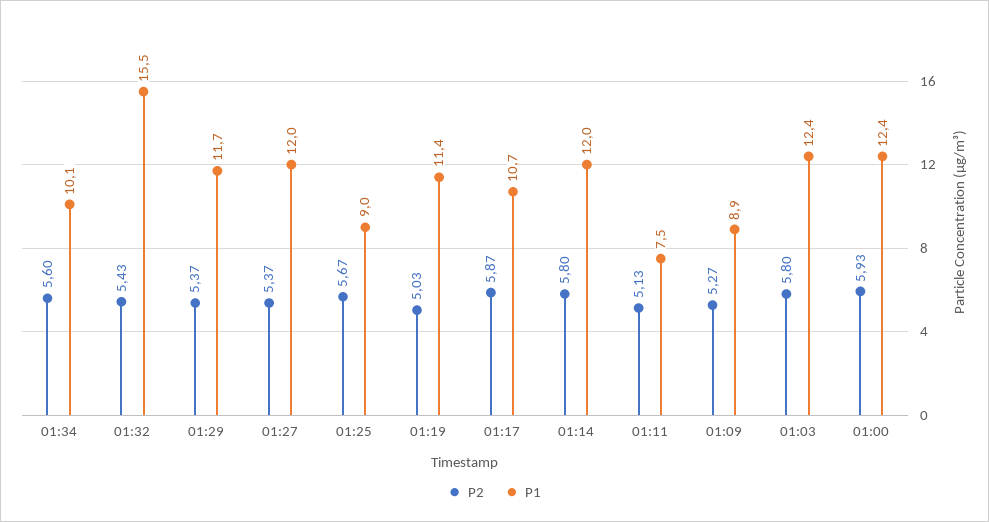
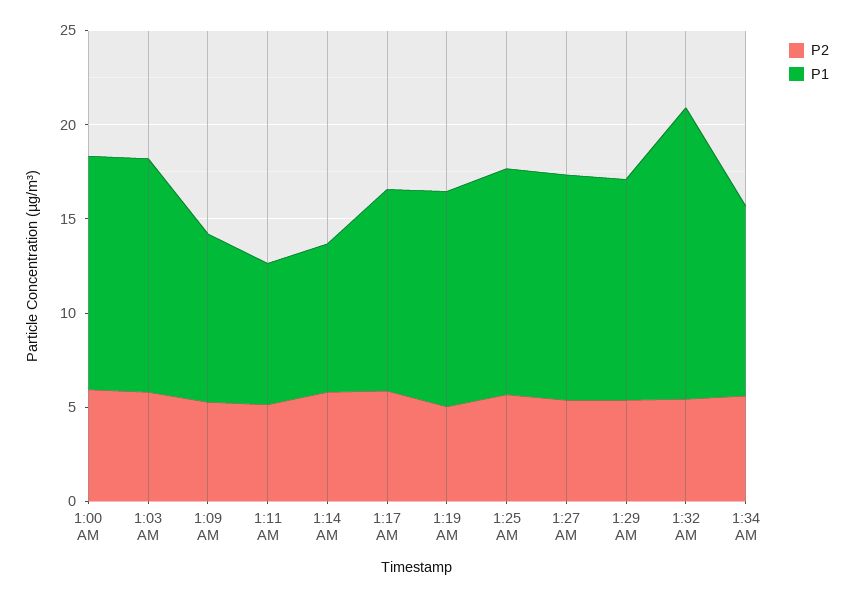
P1, 01:25: 9 -> 12
P1, 01:14: 12 -> 8

